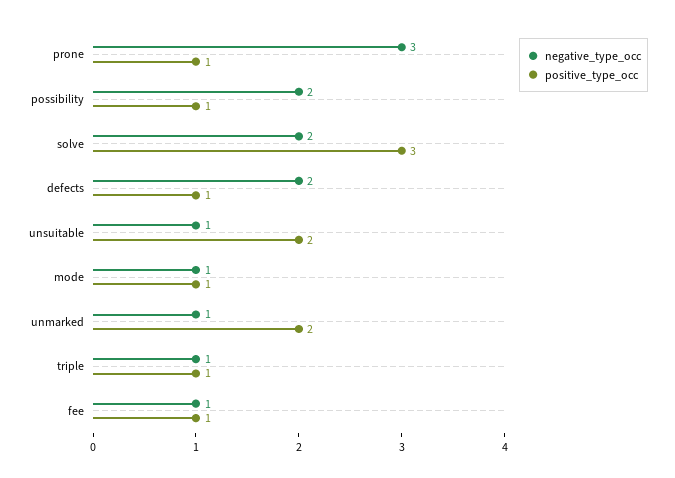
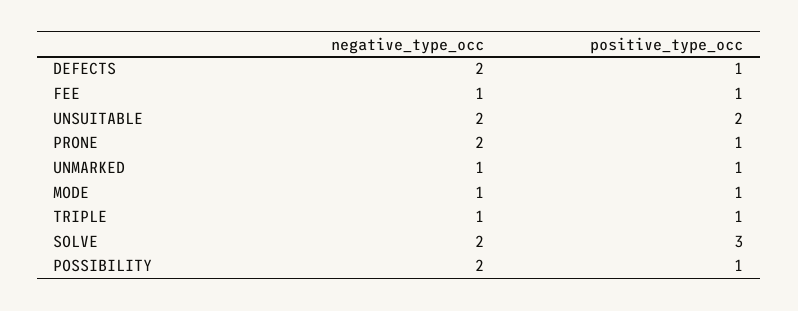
negative_type_occ, prone: 3 -> 2
negative_type_occ, unsuitable: 1 -> 2
positive_type_occ, unmarked: 2 -> 1

